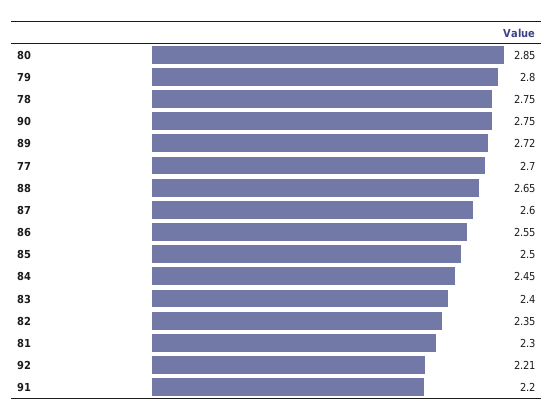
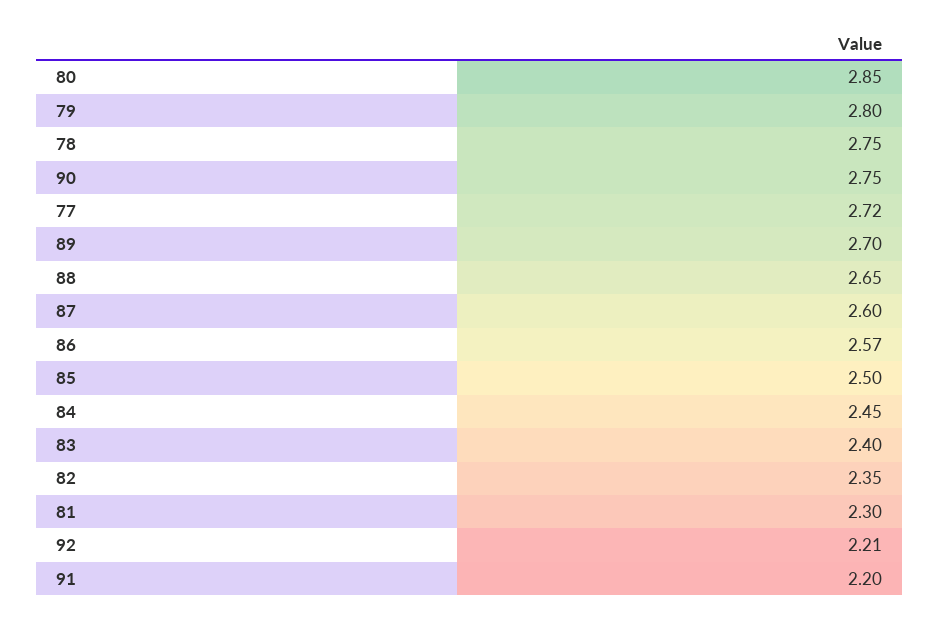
89: 2.72 -> 2.7
77: 2.7 -> 2.72
86: 2.55 -> 2.57

